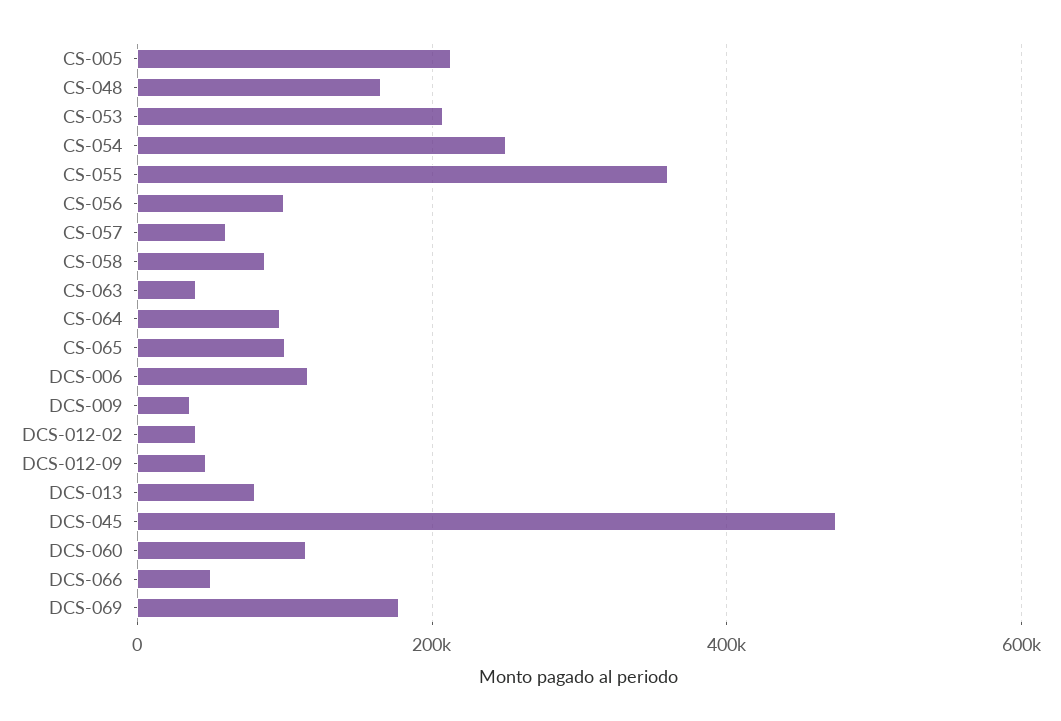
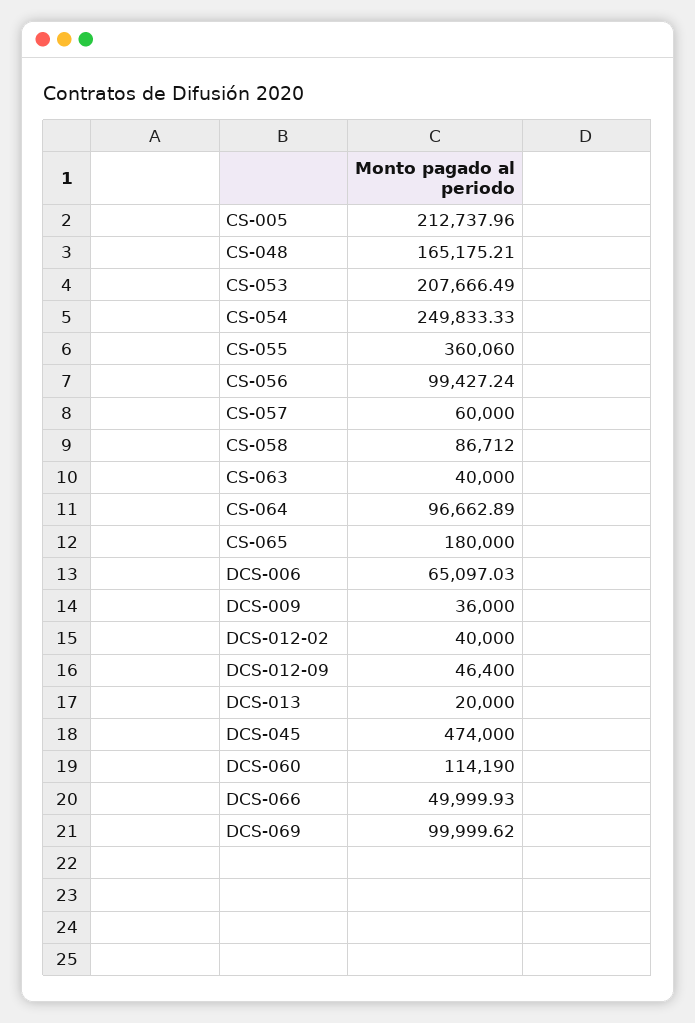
CS-065: 100000 -> 180000
DCS-006: 120000 -> 65097.03
DCS-013: 80000 -> 20000
DCS-069: 180000 -> 99999.62

